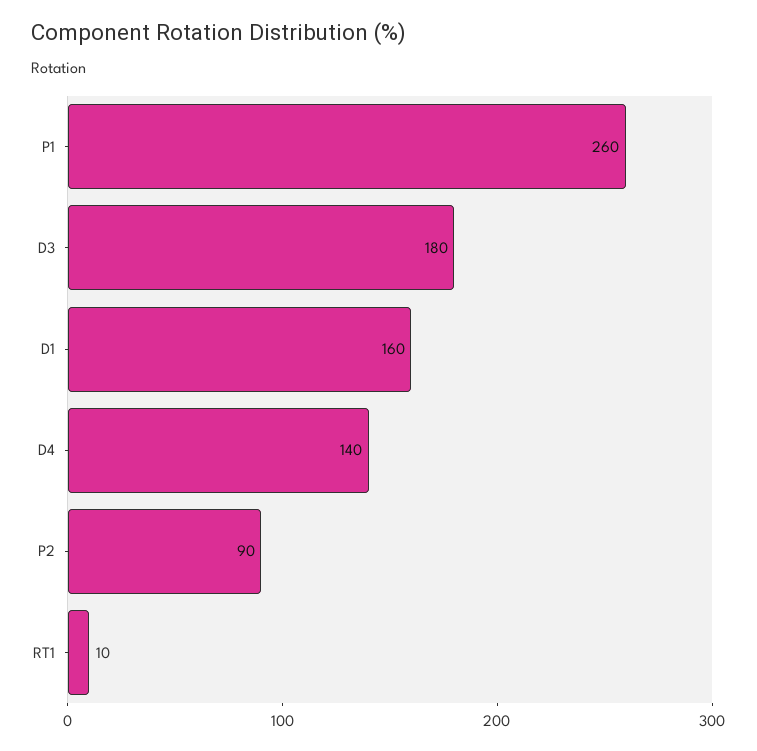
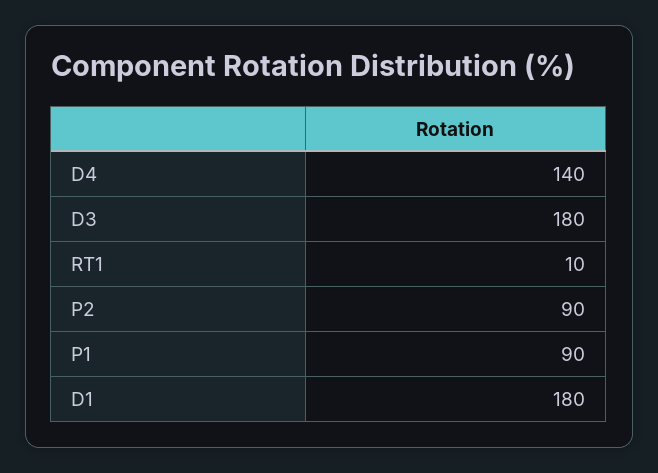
P1: 260 -> 90
D1: 160 -> 180

